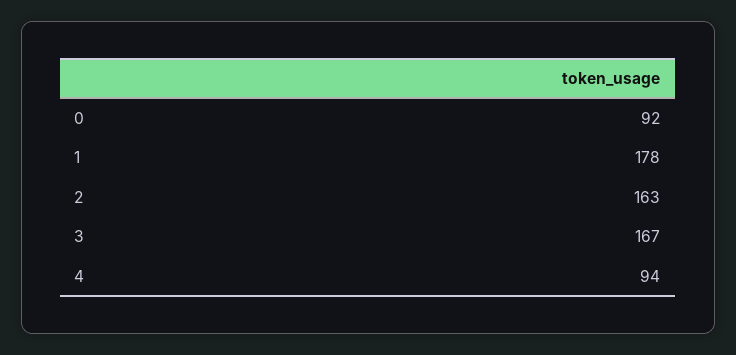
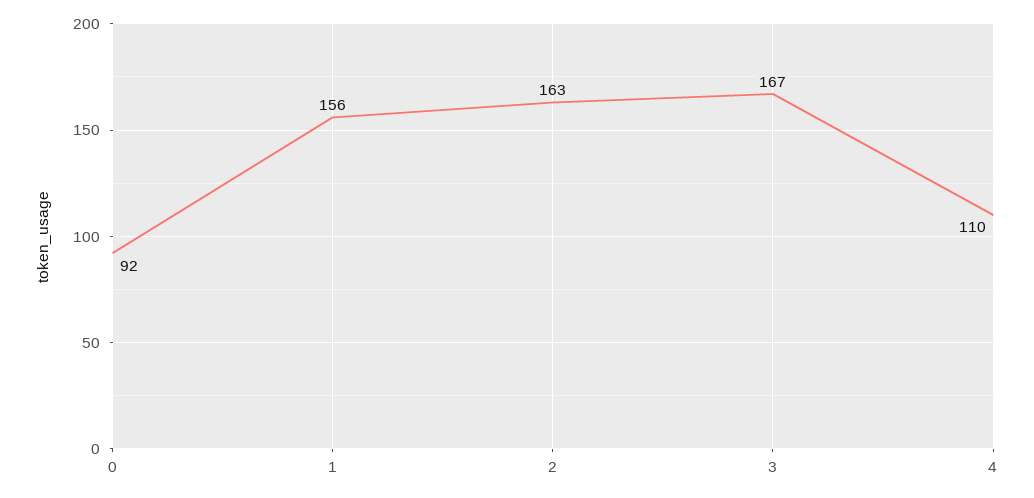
1: 178 -> 156
4: 94 -> 110

